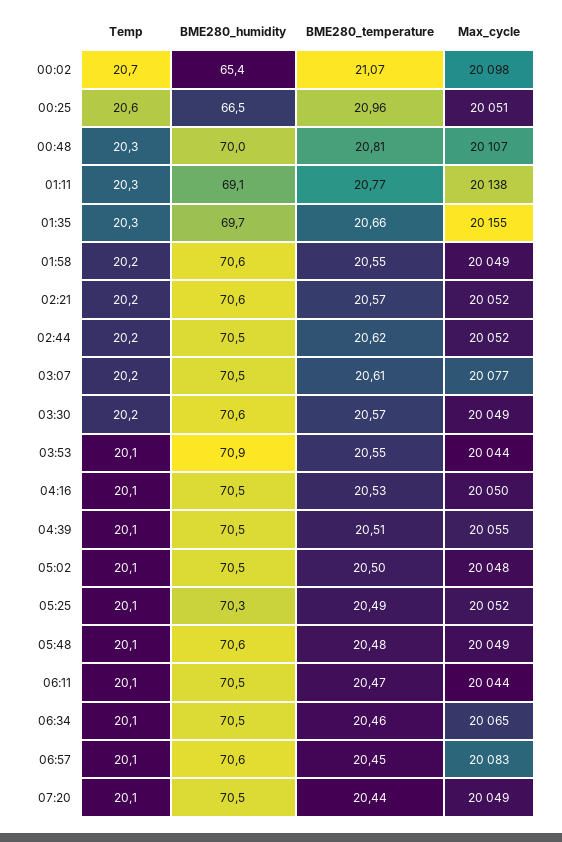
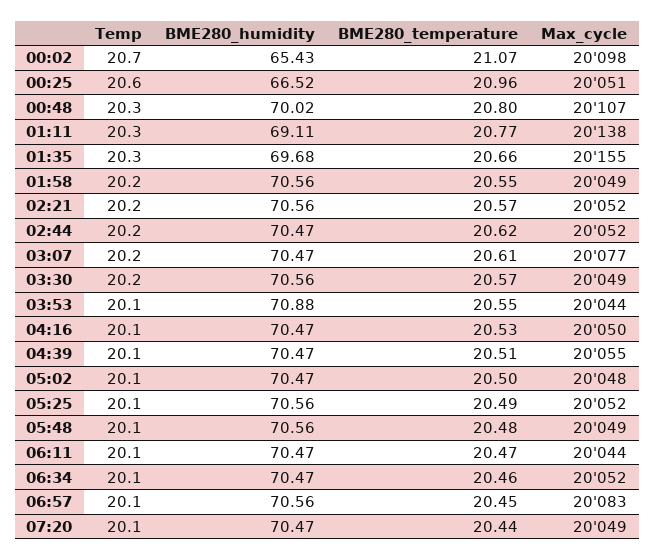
BME280_temperature, 00:48: 20.81 -> 20.8
BME280_humidity, 05:25: 70.3 -> 70.56
Max_cycle, 06:34: 20065 -> 20052

